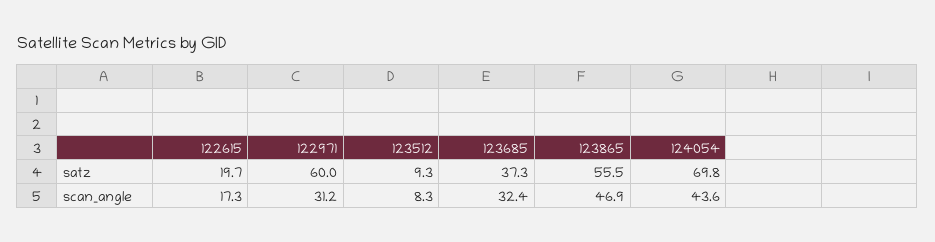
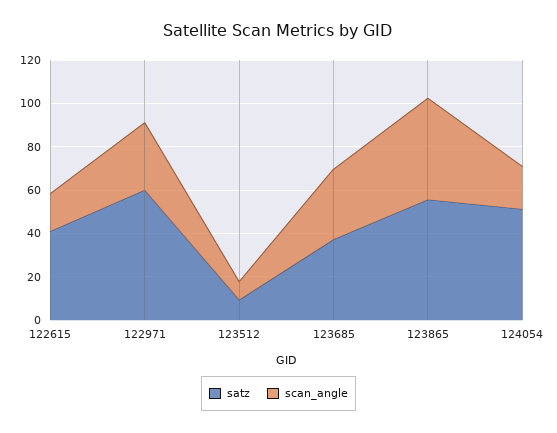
satz, 122615: 19.7 -> 40
satz, 124054: 69.8 -> 50
scan_angle, 124054: 43.6 -> 20

